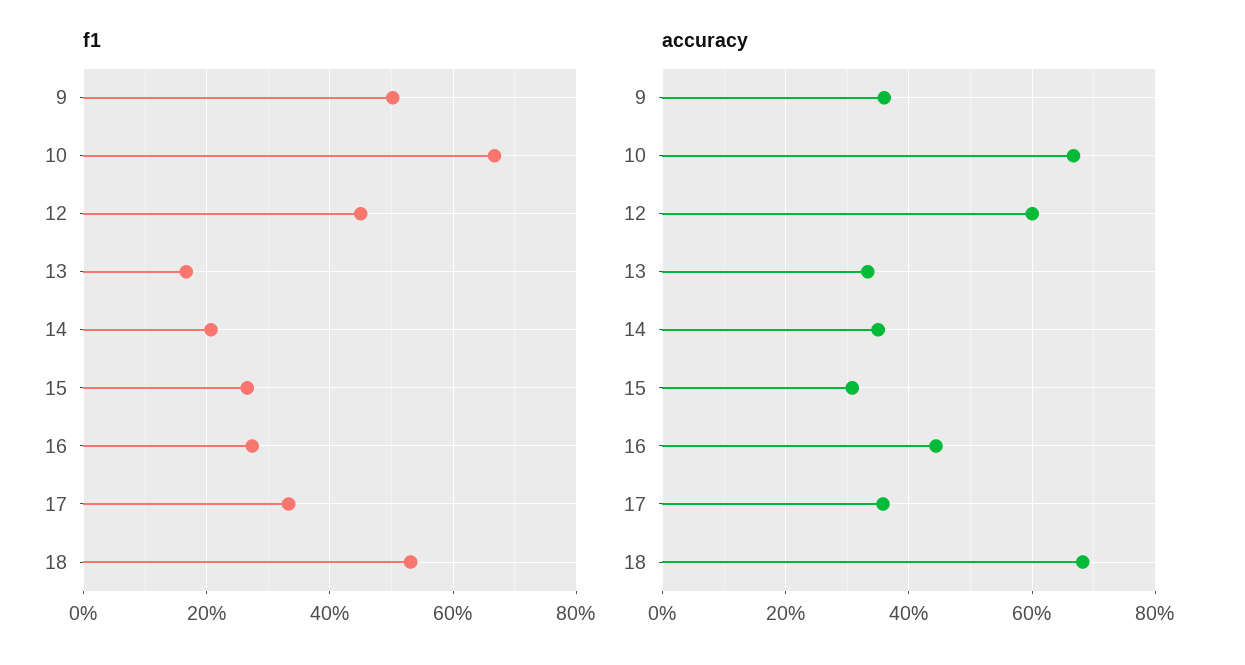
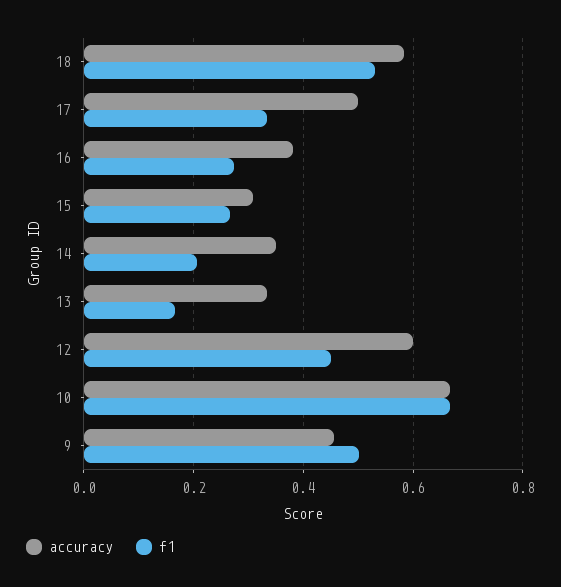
accuracy, 9: 0.36 -> 0.46
accuracy, 16: 0.44 -> 0.38
accuracy, 17: 0.36 -> 0.5
accuracy, 18: 0.68 -> 0.58

